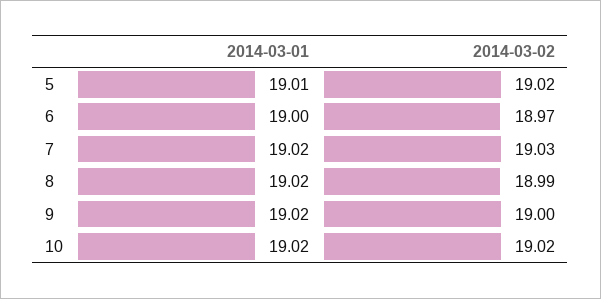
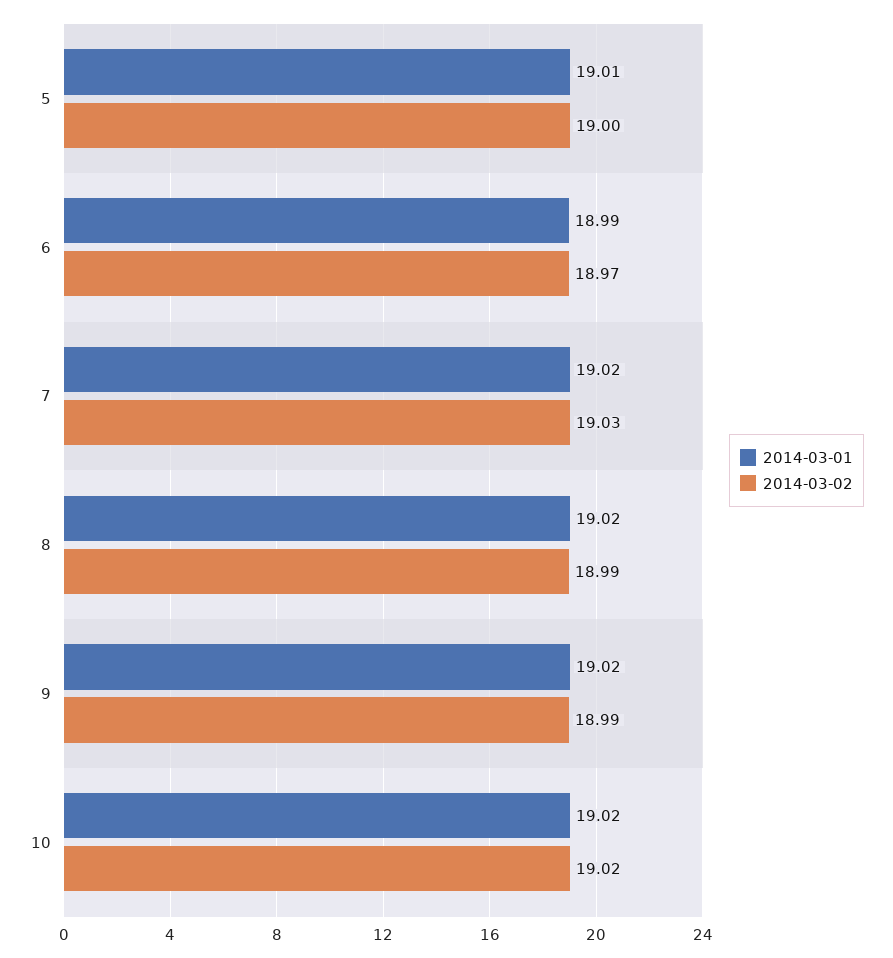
2014-03-02, 5: 19.02 -> 19
2014-03-01, 6: 19 -> 18.99
2014-03-02, 9: 19 -> 18.99

